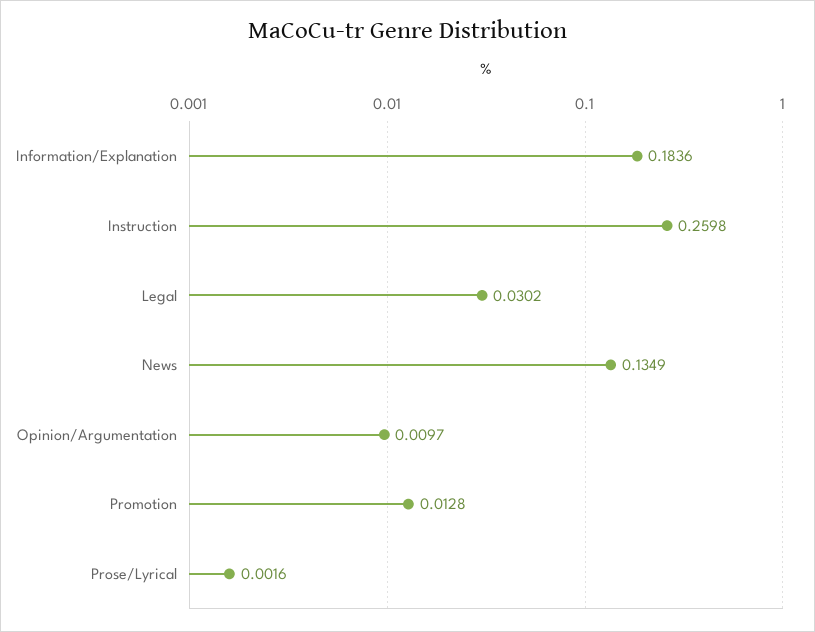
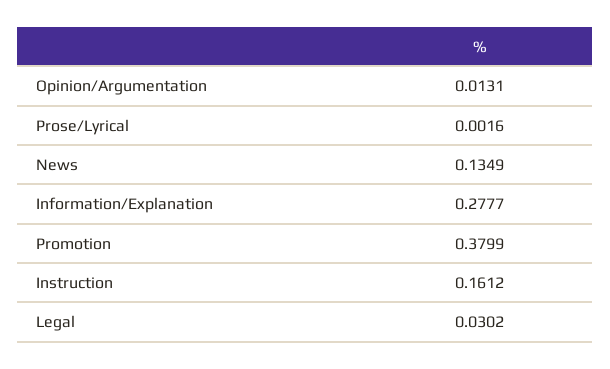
Information/Explanation: 0.1836 -> 0.2777
Instruction: 0.2598 -> 0.1612
Opinion/Argumentation: 0.0097 -> 0.0131
Promotion: 0.0128 -> 0.3799

